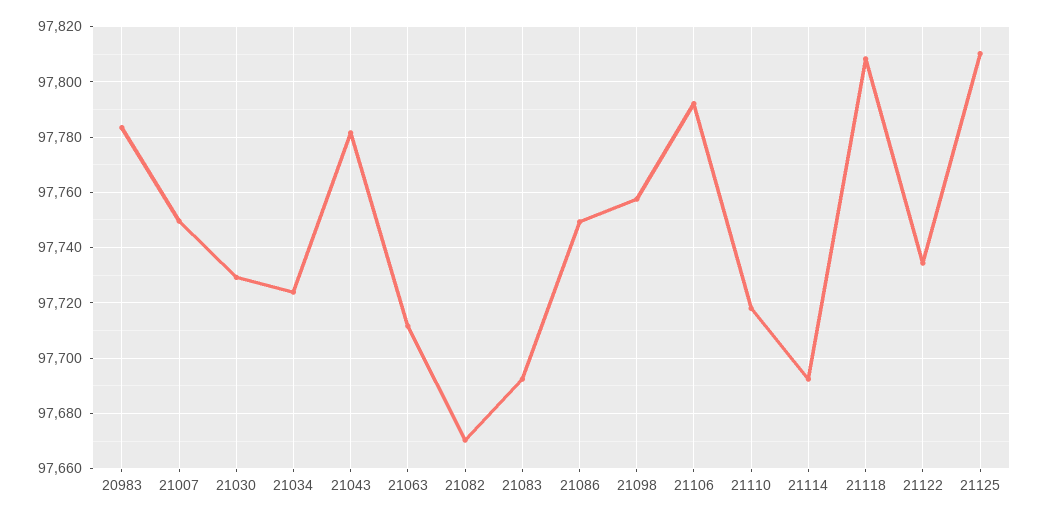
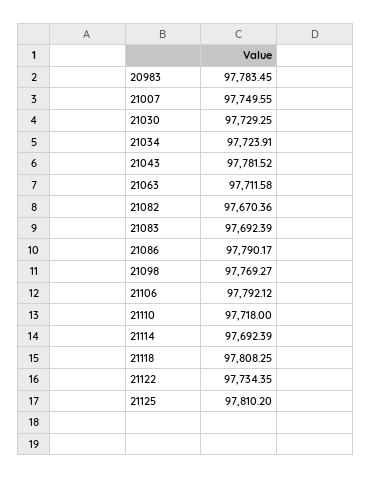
21086: 97750 -> 97790.17
21098: 97757.5 -> 97769.27

